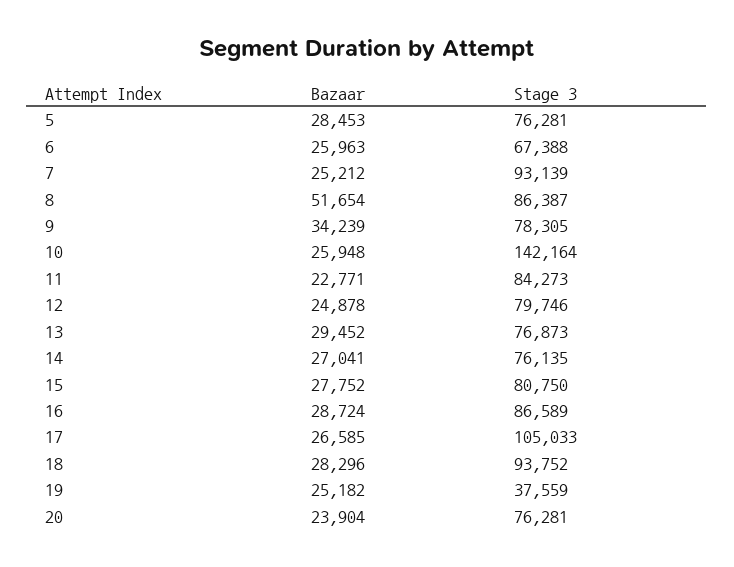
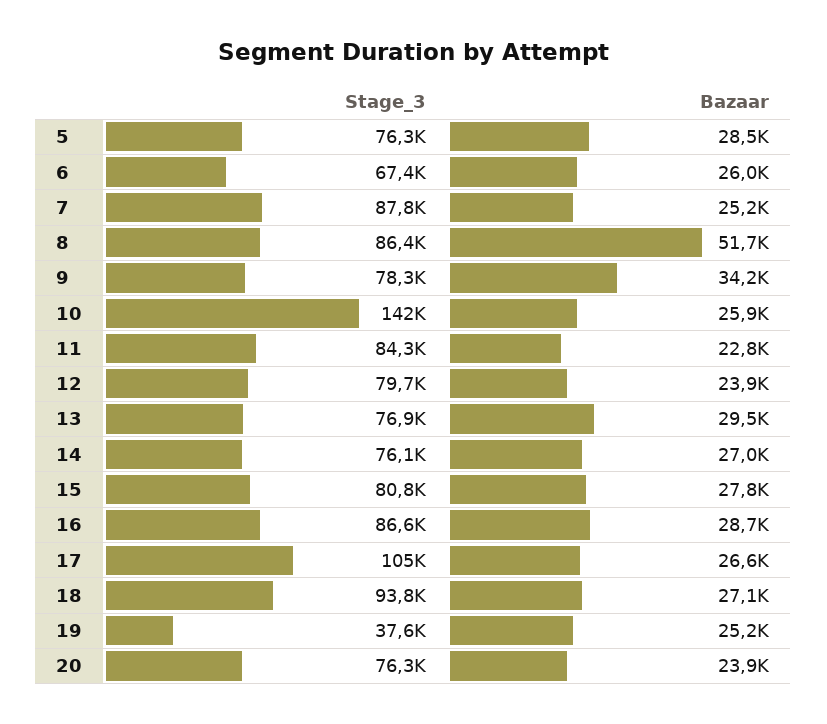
Stage 3, 7: 93139 -> 87800
Bazaar, 12: 24878 -> 23900
Bazaar, 18: 28296 -> 27100

